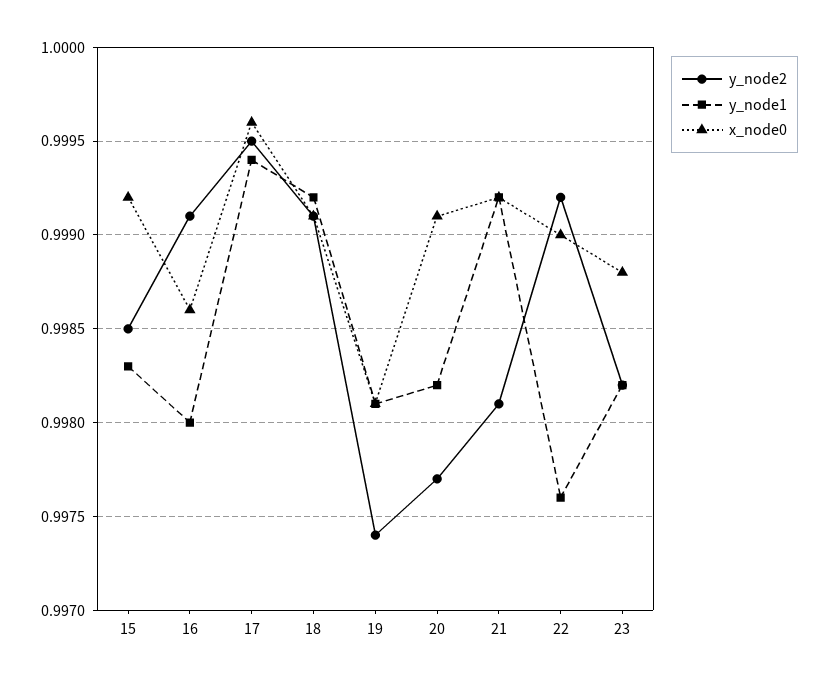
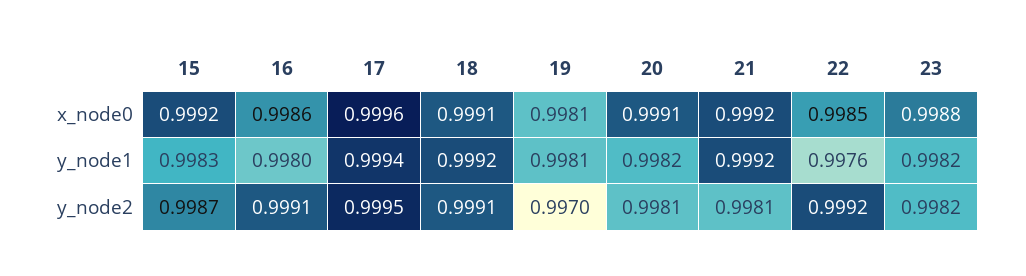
y_node2, 15: 0.9985 -> 0.9987
y_node2, 19: 0.9974 -> 0.997
y_node2, 20: 0.9977 -> 0.9981
x_node0, 22: 0.999 -> 0.9985

